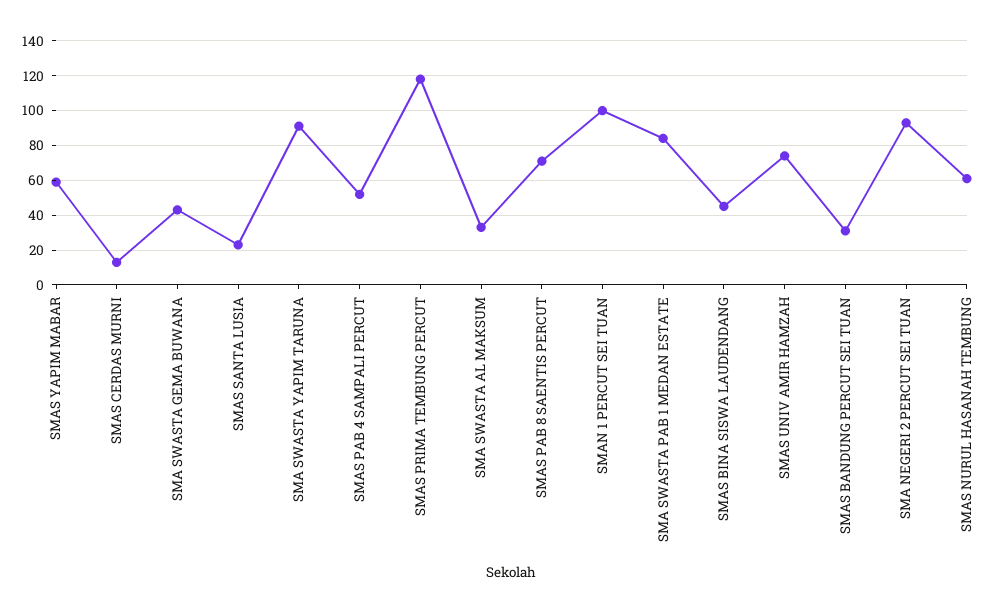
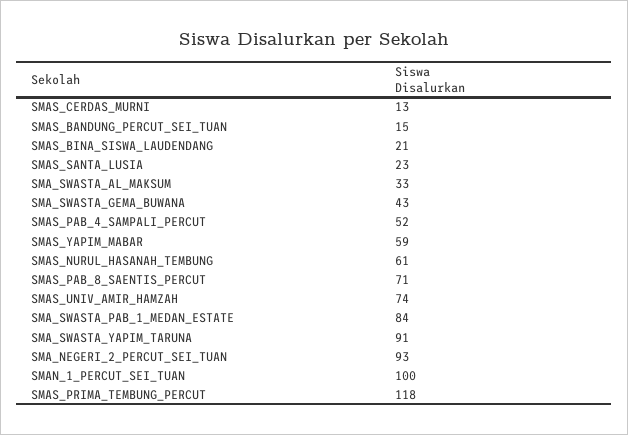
SMAS BINA SISWA LAUDENDANG: 45 -> 21
SMAS BANDUNG PERCUT SEI TUAN: 30 -> 15

